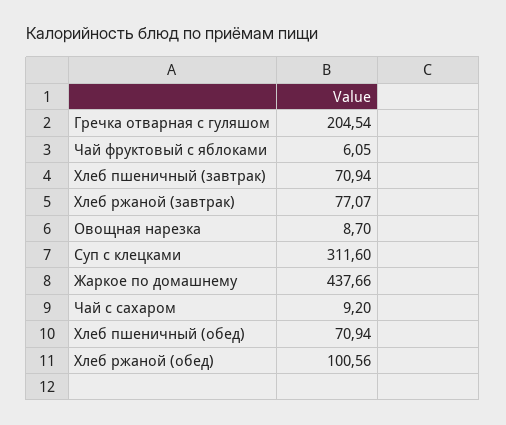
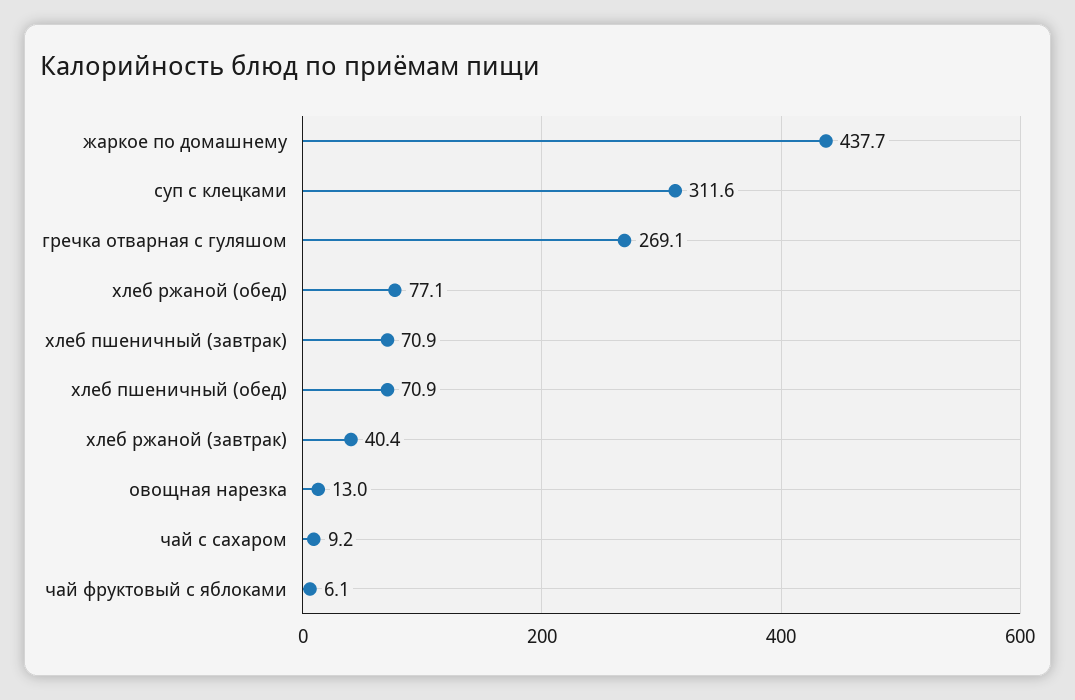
Гречка отварная с гуляшом: 204.54 -> 269.1
Хлеб ржаной (завтрак): 77.07 -> 40.4
Овощная нарезка: 8.7 -> 13
Хлеб ржаной (обед): 100.56 -> 77.1

